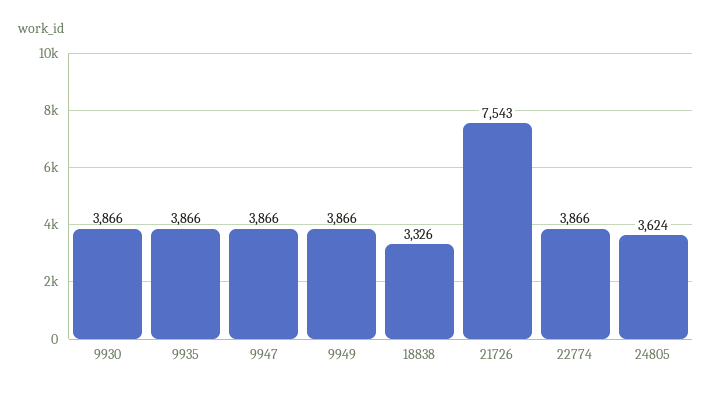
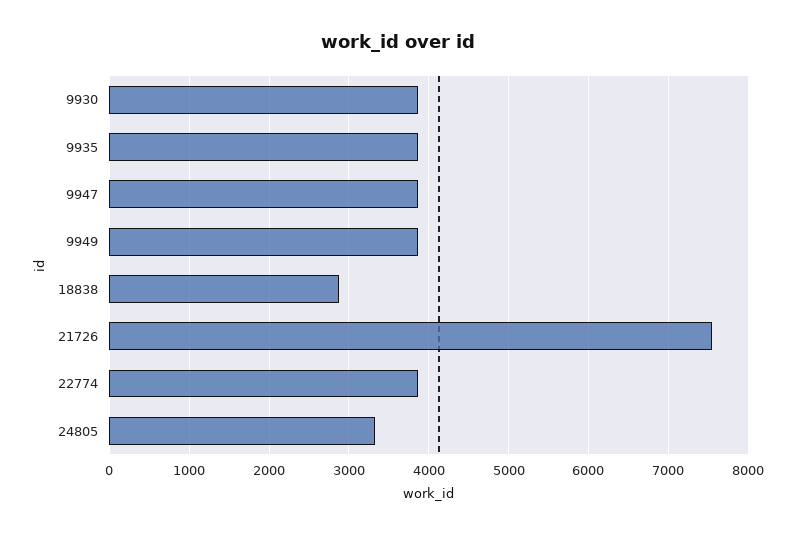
18838: 3326 -> 2900
24805: 3624 -> 3300

